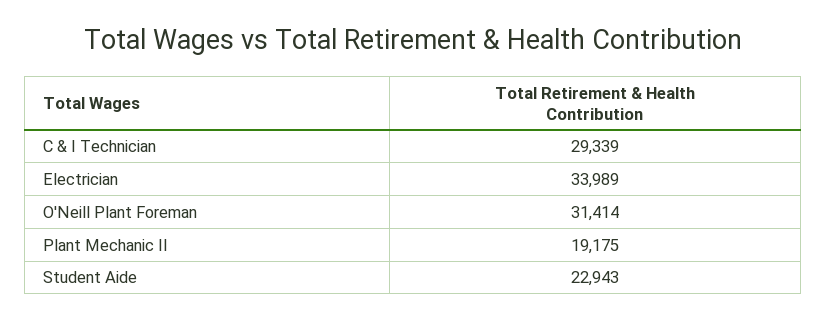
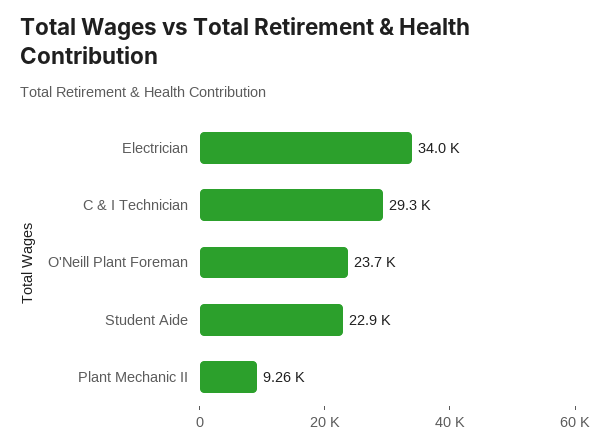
O'Neill Plant Foreman: 31414 -> 23700
Plant Mechanic II: 19175 -> 9260

